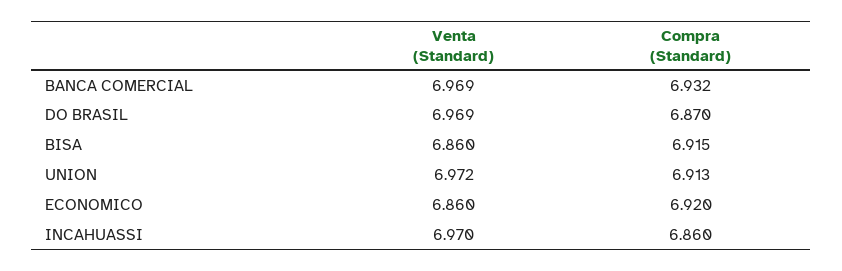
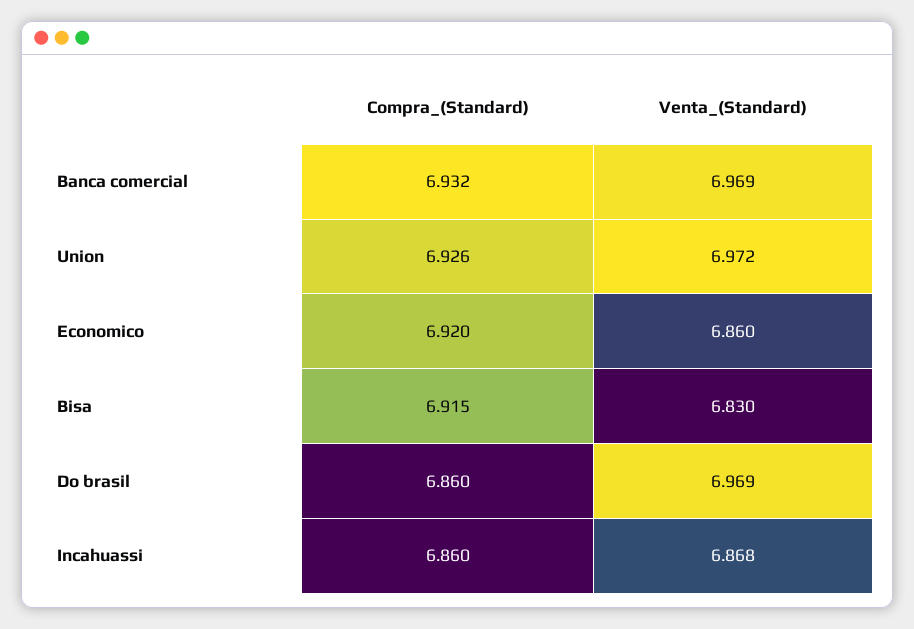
Compra (Standard), DO BRASIL: 6.87 -> 6.86
Venta (Standard), BISA: 6.86 -> 6.83
Compra (Standard), UNION: 6.913 -> 6.926
Venta (Standard), INCAHUASSI: 6.97 -> 6.868

